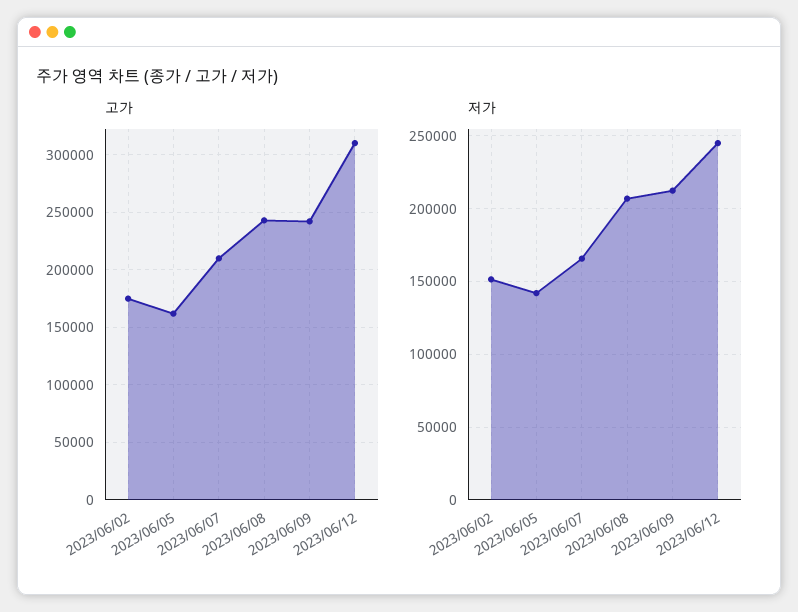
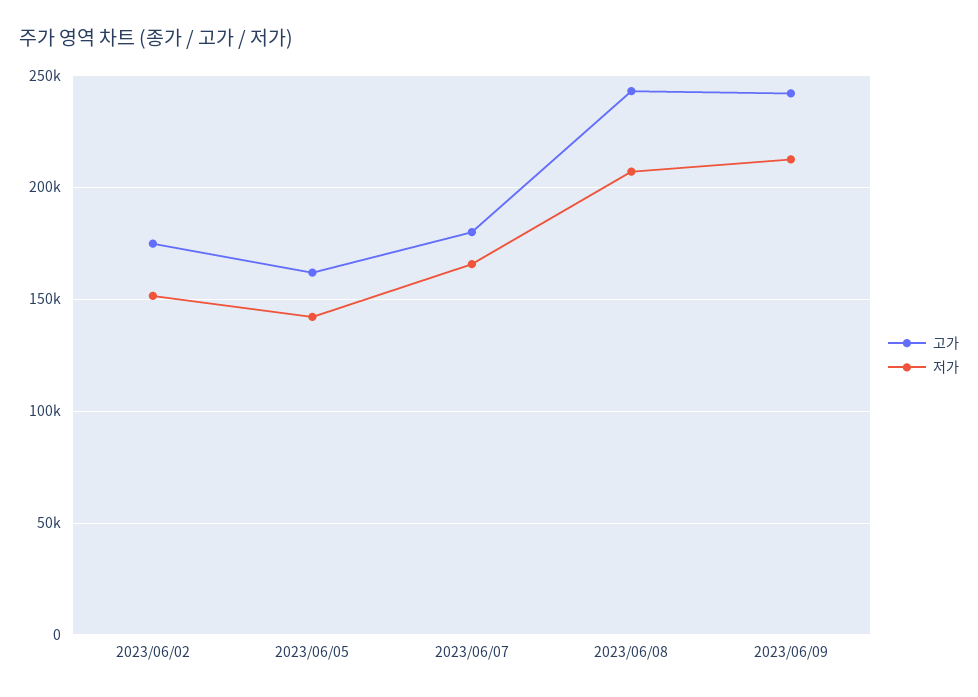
고가, 2023/06/07: 210000 -> 180000
고가, 2023/06/12: 310000 -> none
저가, 2023/06/12: 245000 -> none

